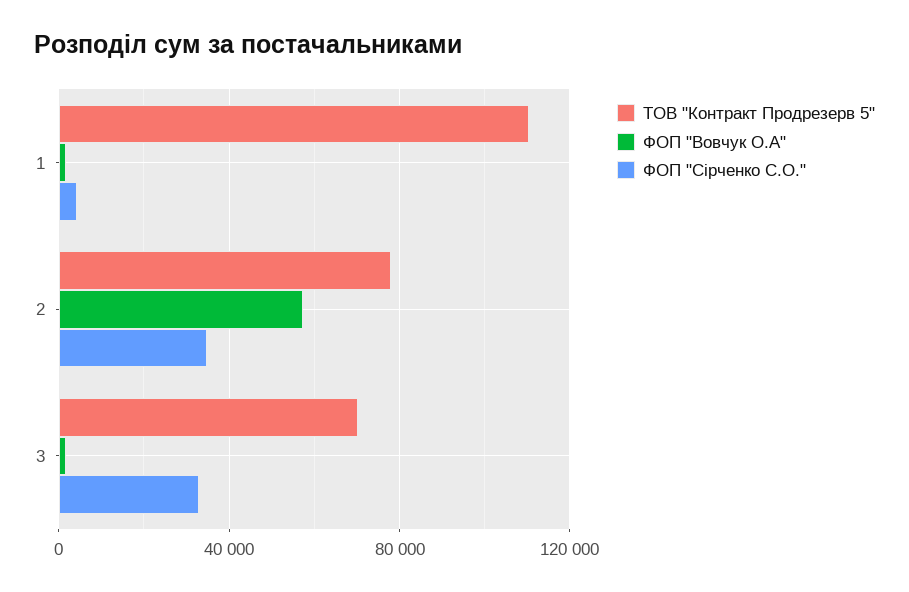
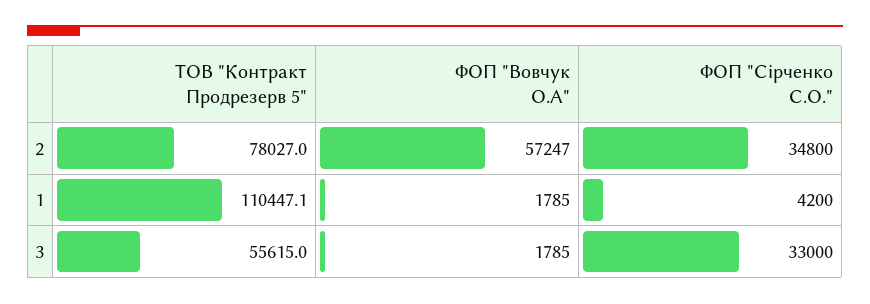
ТОВ "Контракт Продрезерв 5", 3: 70000 -> 55615

